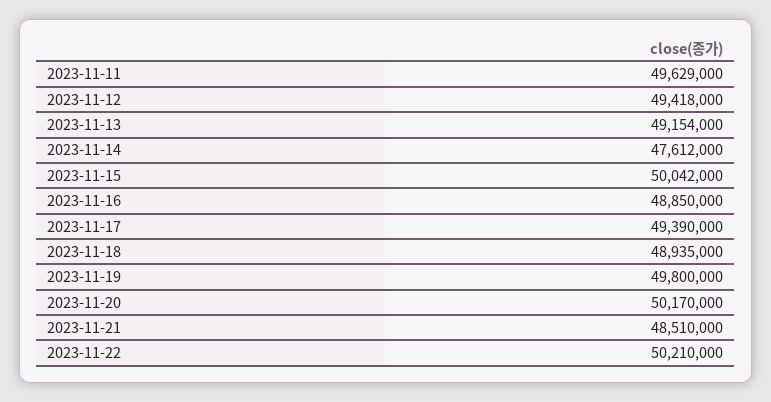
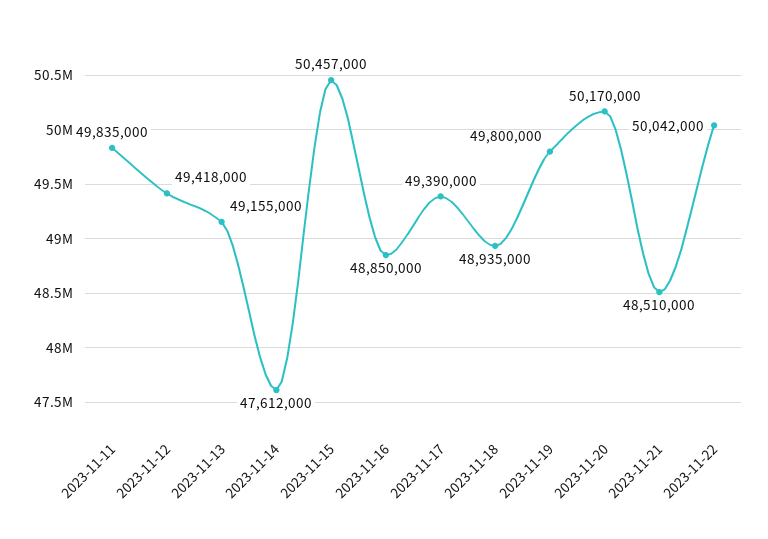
2023-11-11: 49629000 -> 49835000
2023-11-13: 49154000 -> 49155000
2023-11-15: 50042000 -> 50457000
2023-11-22: 50210000 -> 50042000

